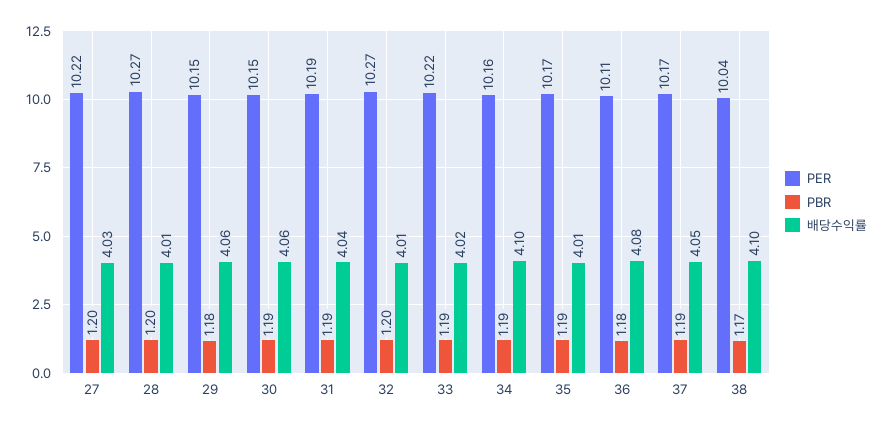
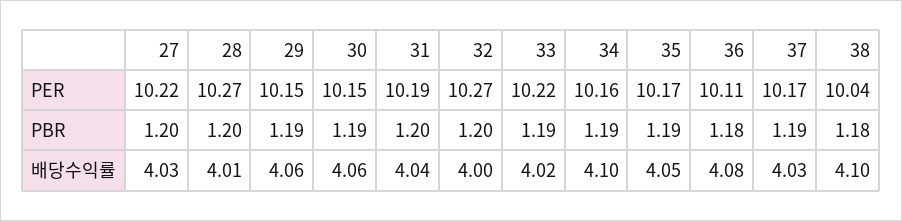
PBR, 29: 1.18 -> 1.19
PBR, 31: 1.19 -> 1.2
배당수익률, 32: 4.01 -> 4
배당수익률, 35: 4.01 -> 4.05
배당수익률, 37: 4.05 -> 4.03
PBR, 38: 1.17 -> 1.18

